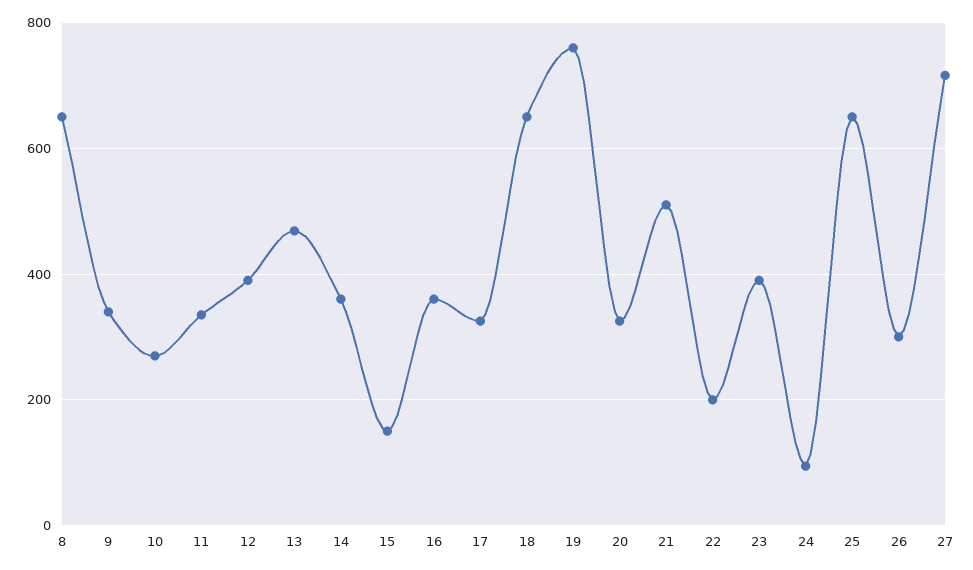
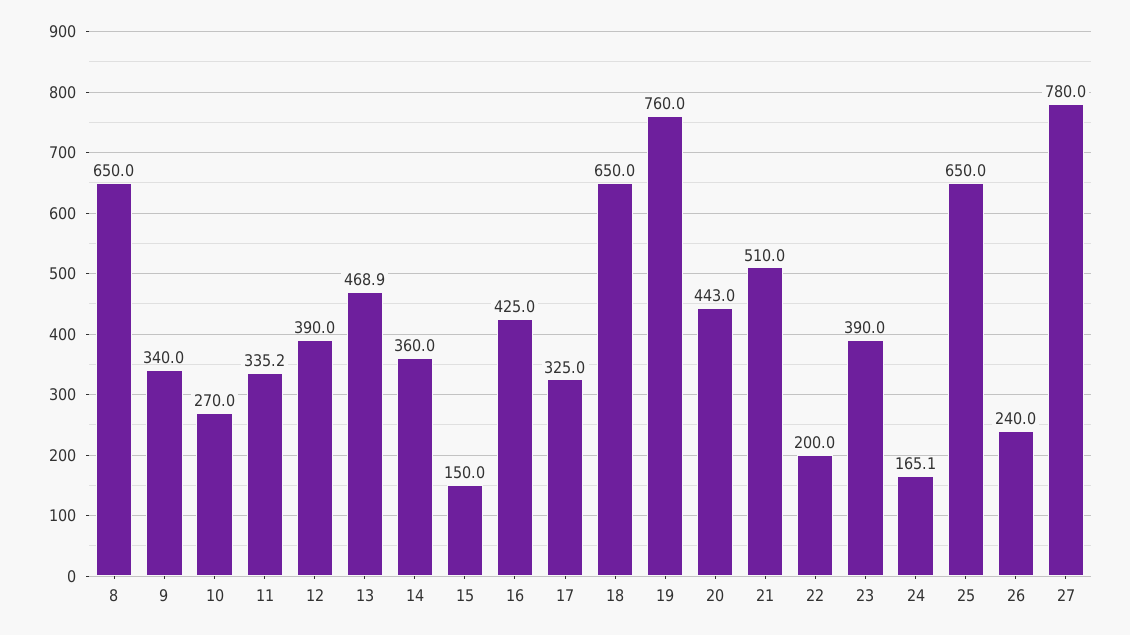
16: 360 -> 425
20: 320 -> 443
24: 100 -> 165.1
26: 300 -> 240
27: 720 -> 780

